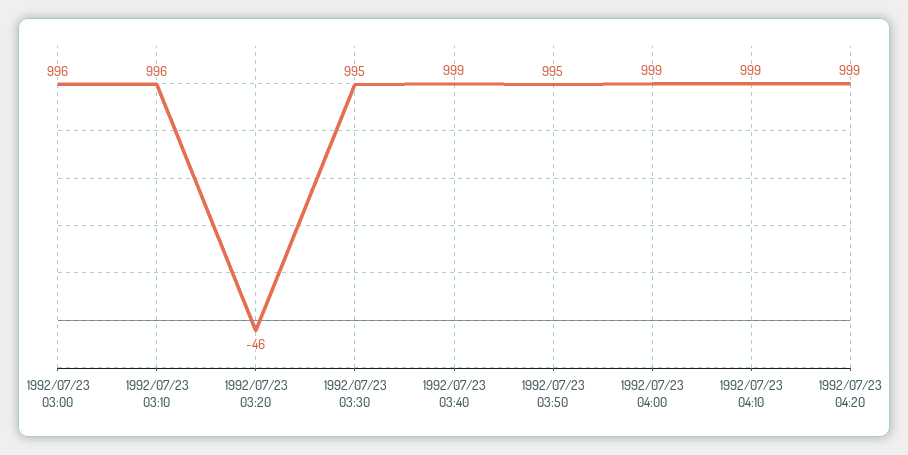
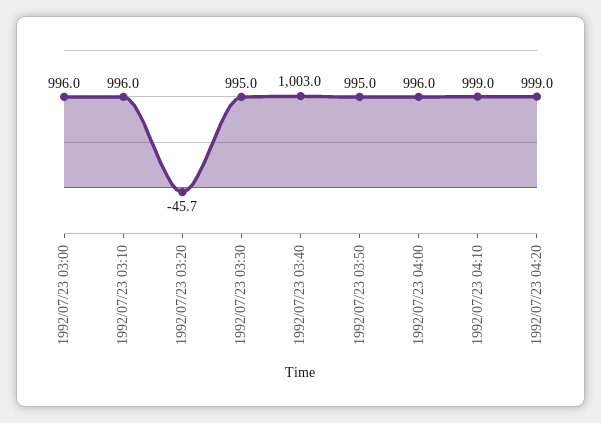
1992/07/23 03:40: 999 -> 1003
1992/07/23 04:00: 999 -> 996

